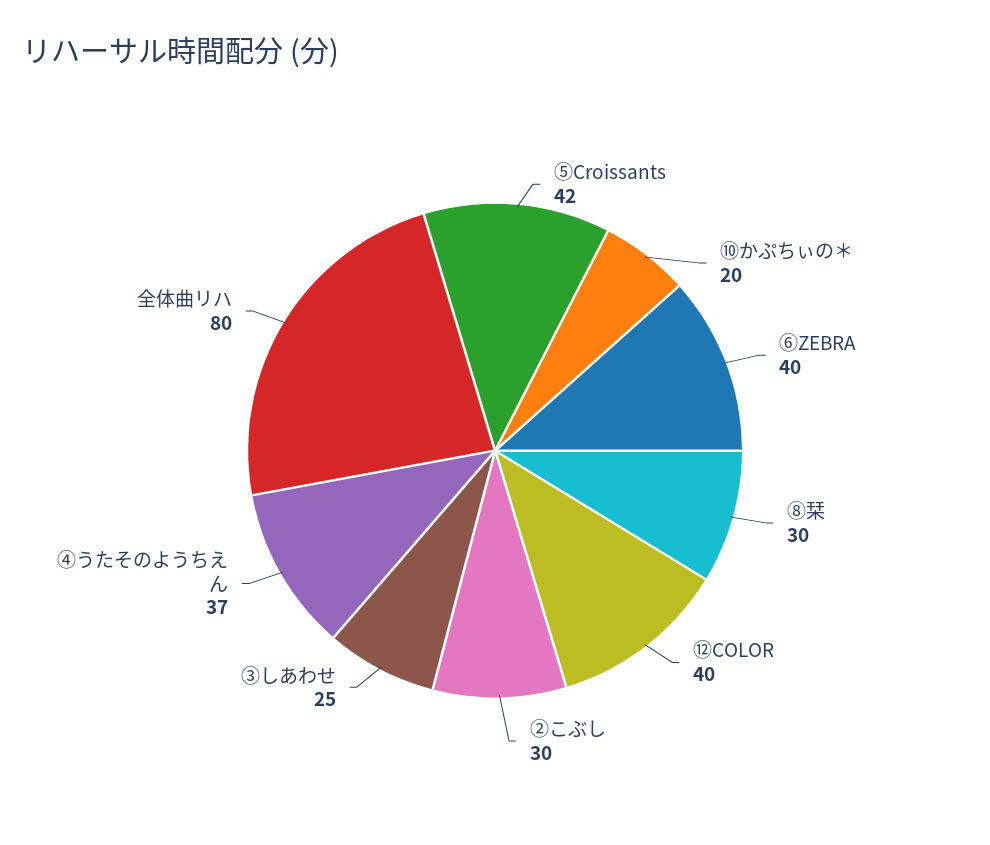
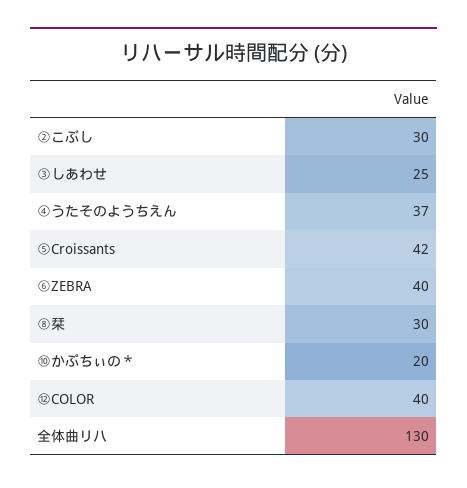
全体曲リハ: 80 -> 130

